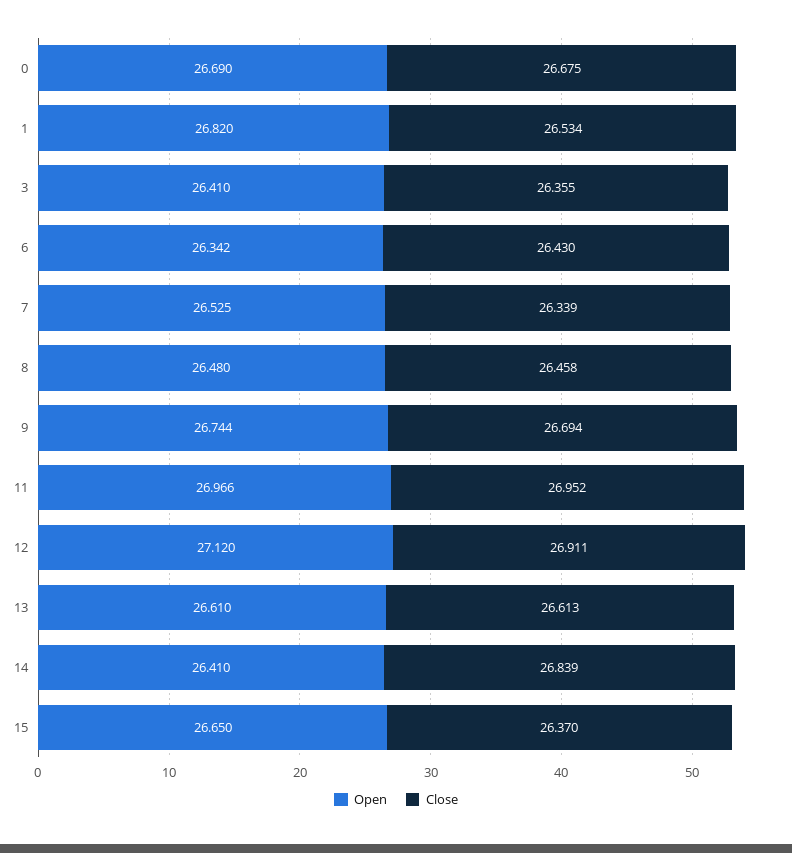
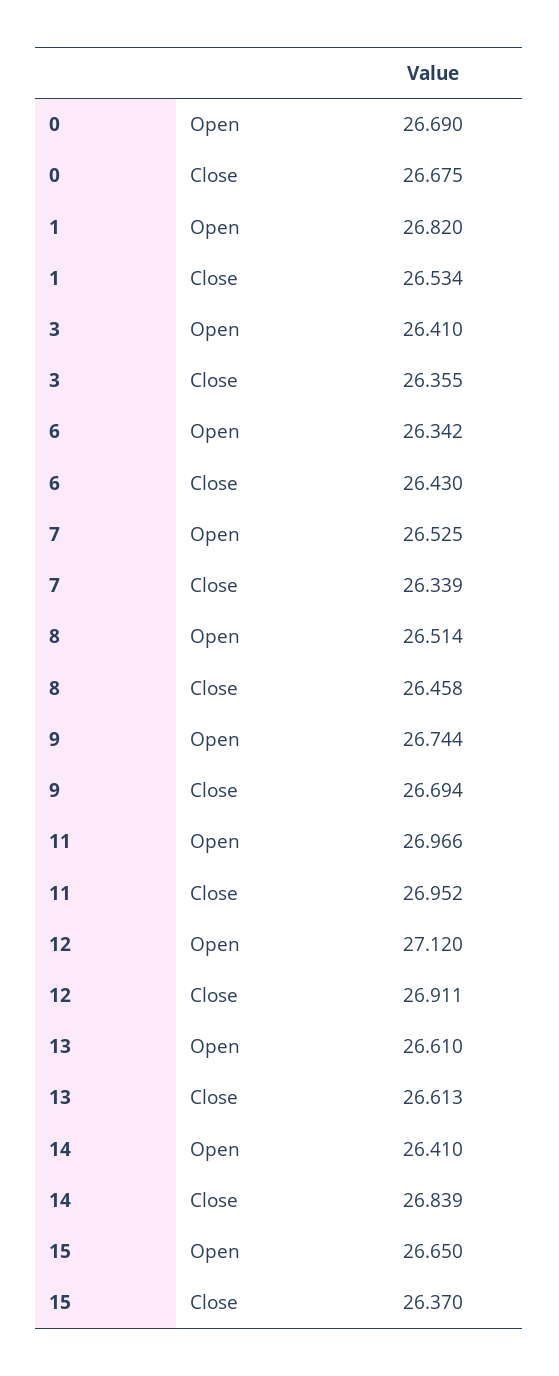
Open, 8: 26.48 -> 26.514

